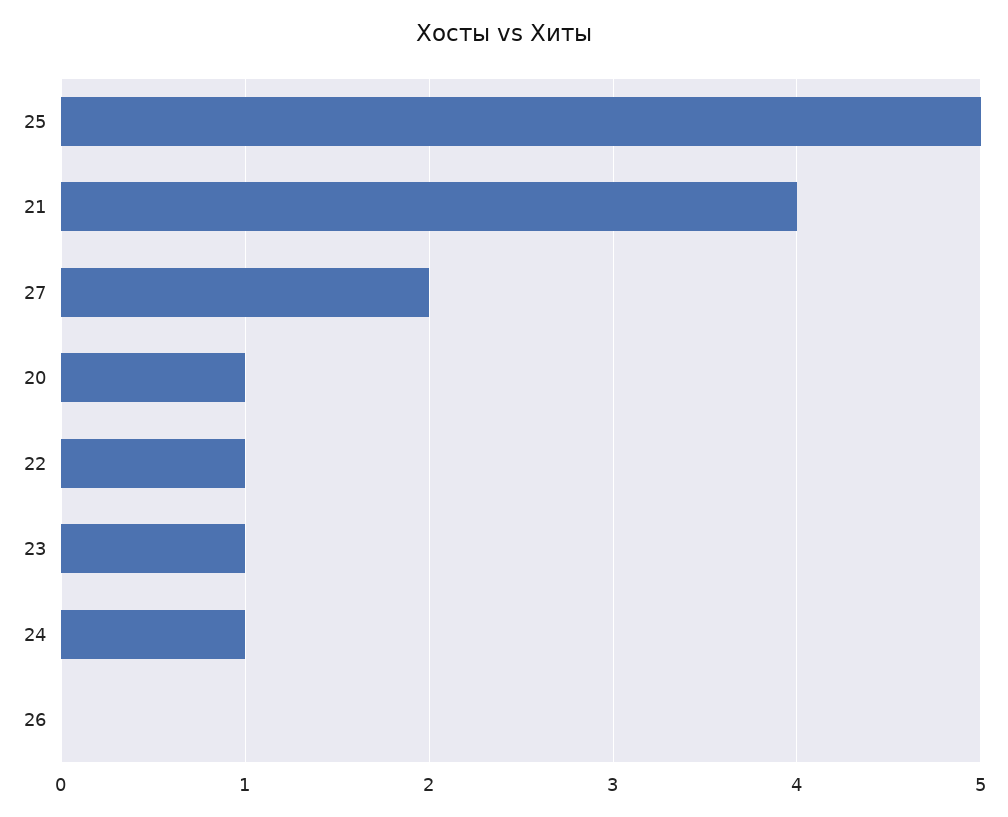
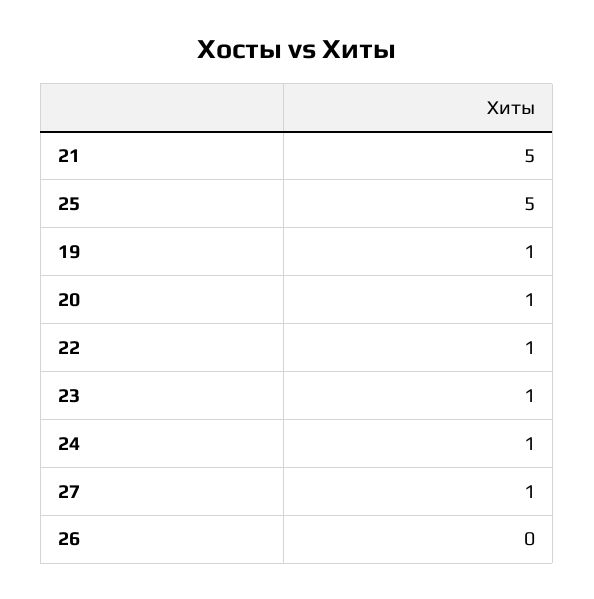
21: 4 -> 5
27: 2 -> 1
19: none -> 1

